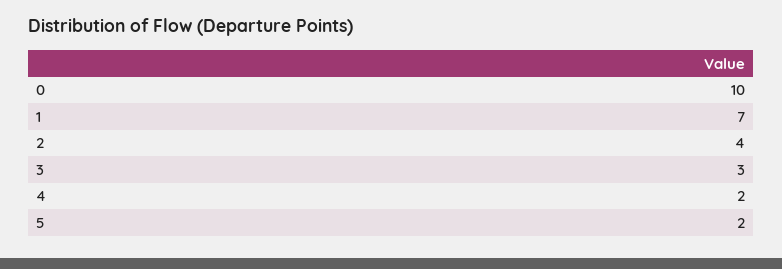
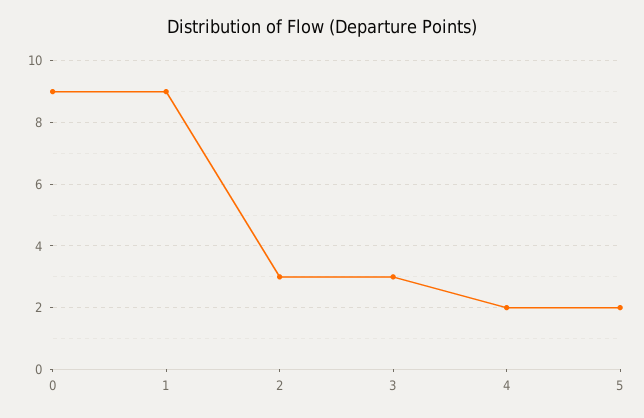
0: 10 -> 9
1: 7 -> 9
2: 4 -> 3

